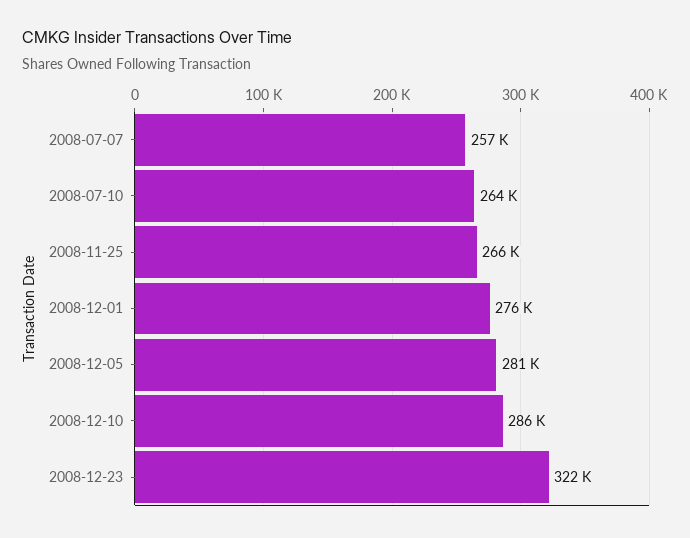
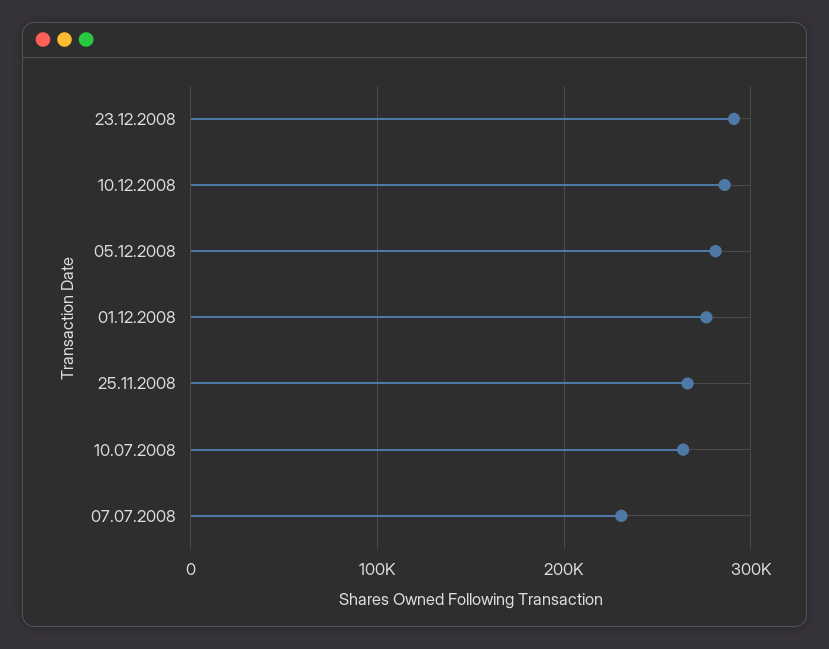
2008-07-07: 257000 -> 230000
2008-12-23: 322000 -> 290000

